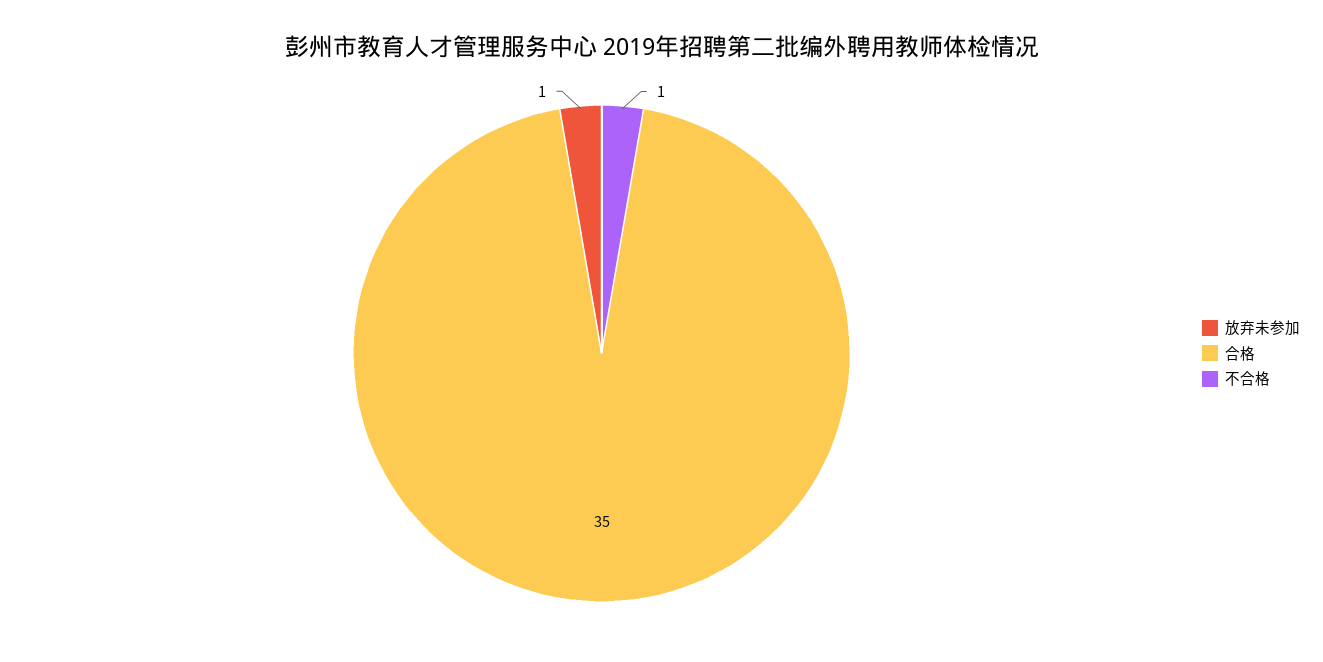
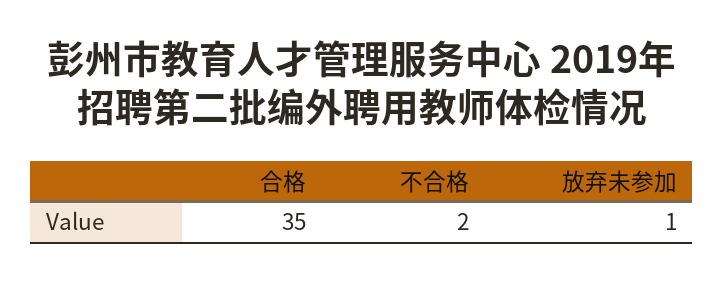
不合格: 1 -> 2

